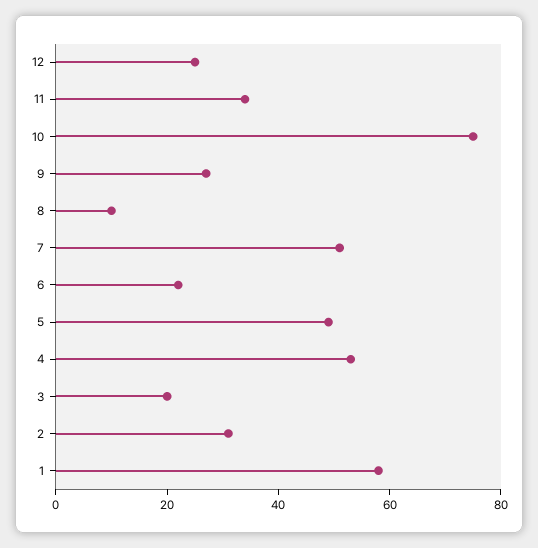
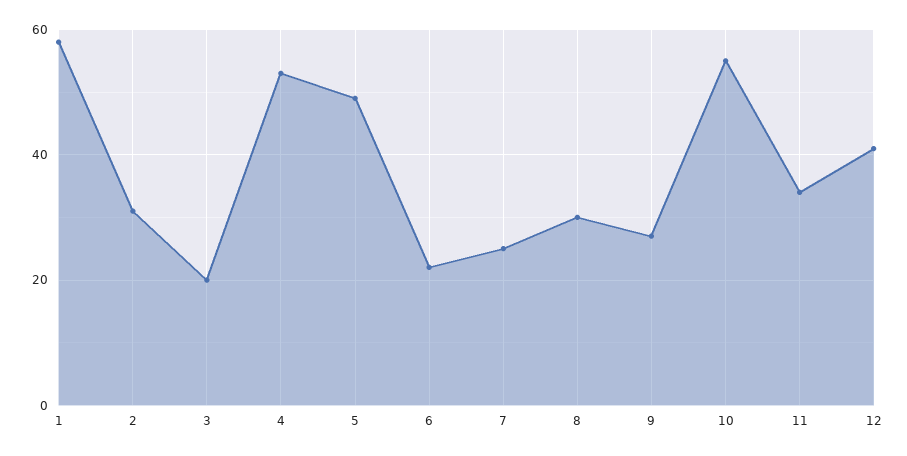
12: 25 -> 40
10: 75 -> 55
8: 10 -> 30
7: 50 -> 25

